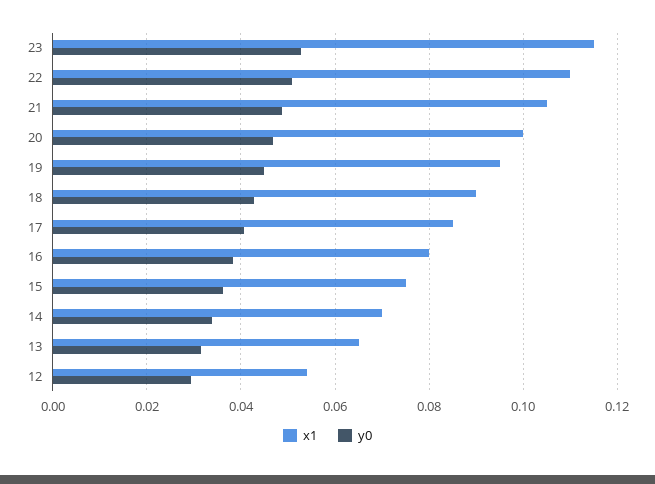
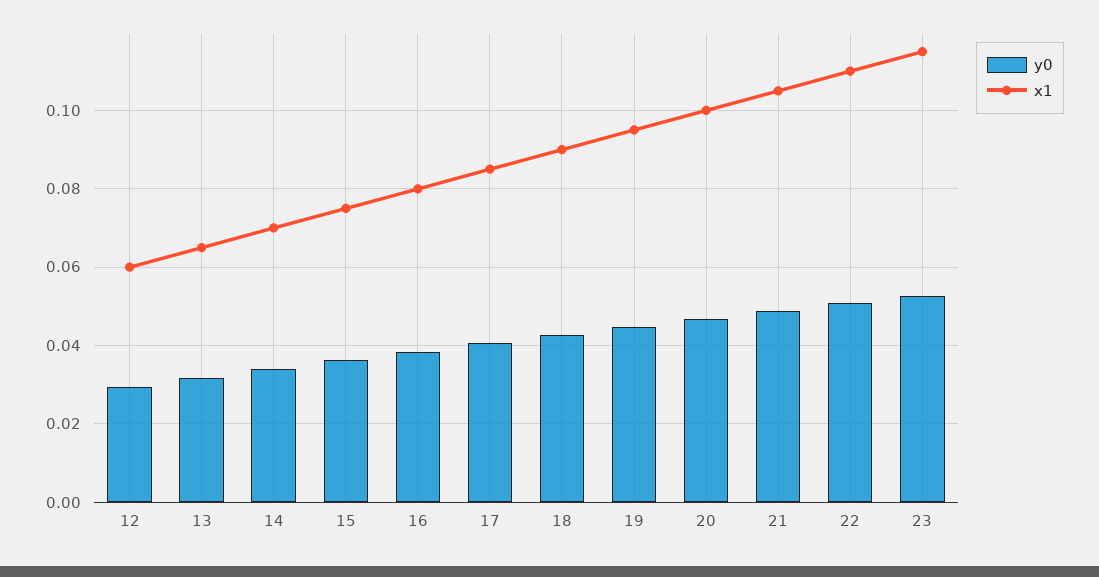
x1, 12: 0.054 -> 0.06

